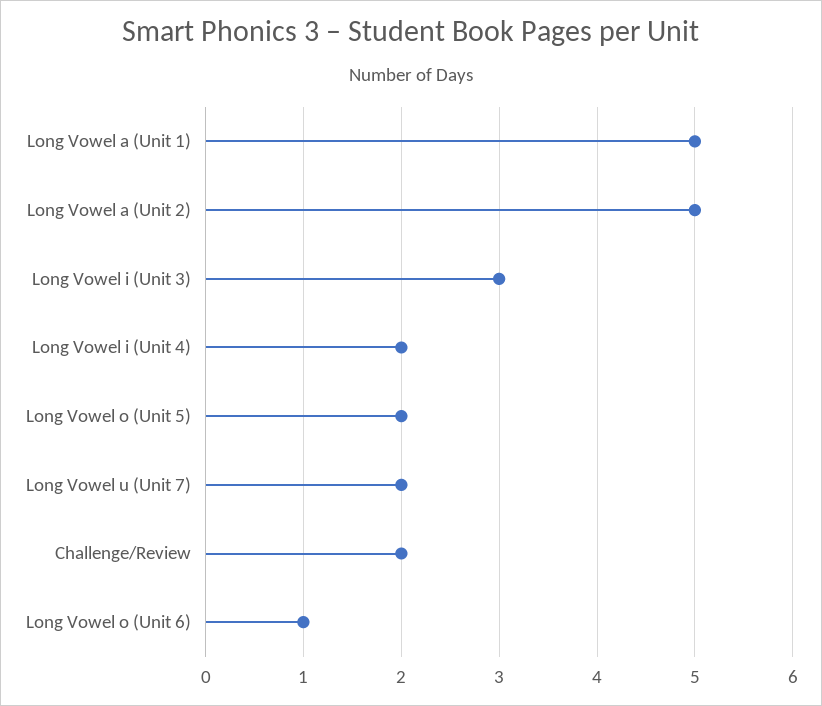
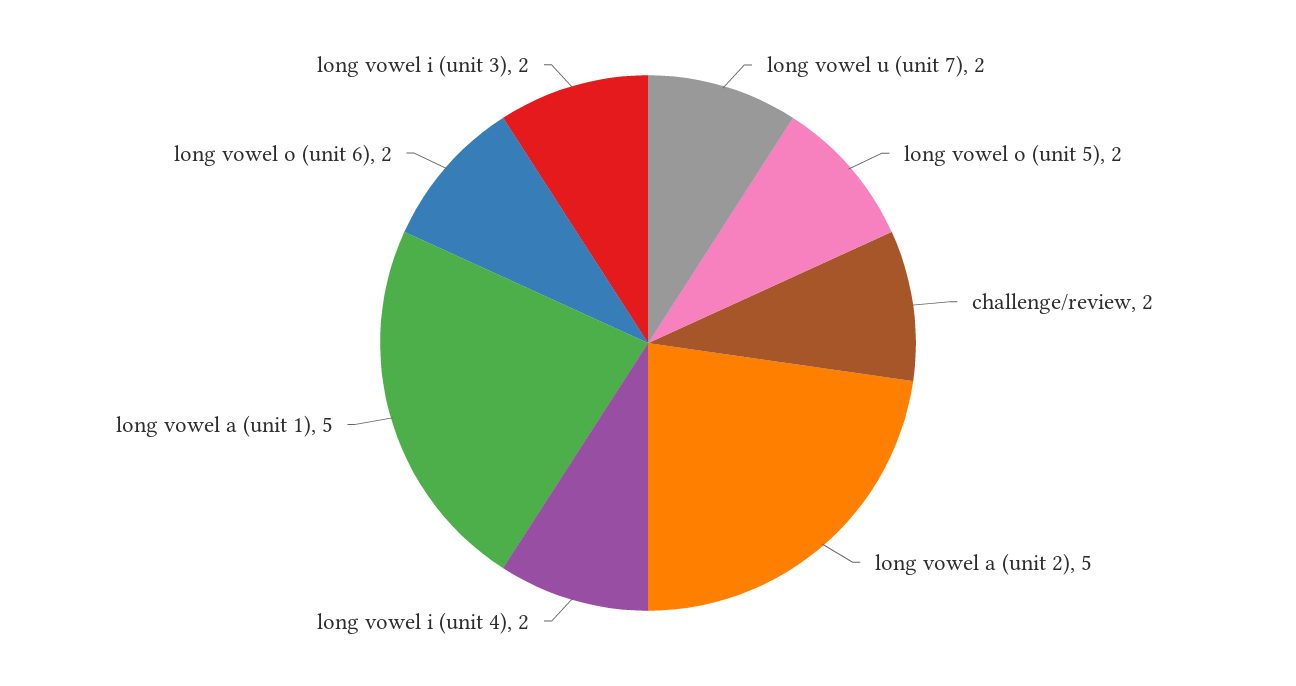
Long Vowel i (Unit 3): 3 -> 2
Long Vowel o (Unit 6): 1 -> 2

